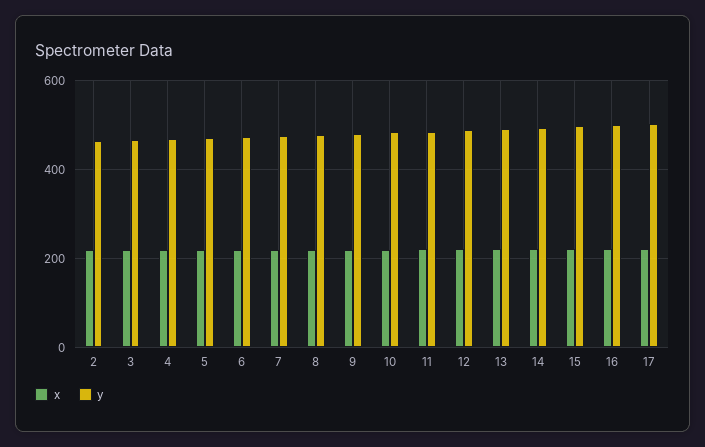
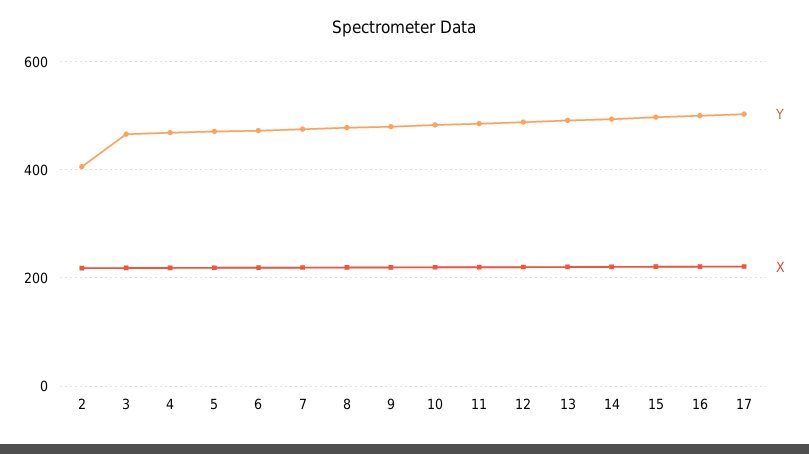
y, 2: 460 -> 400

